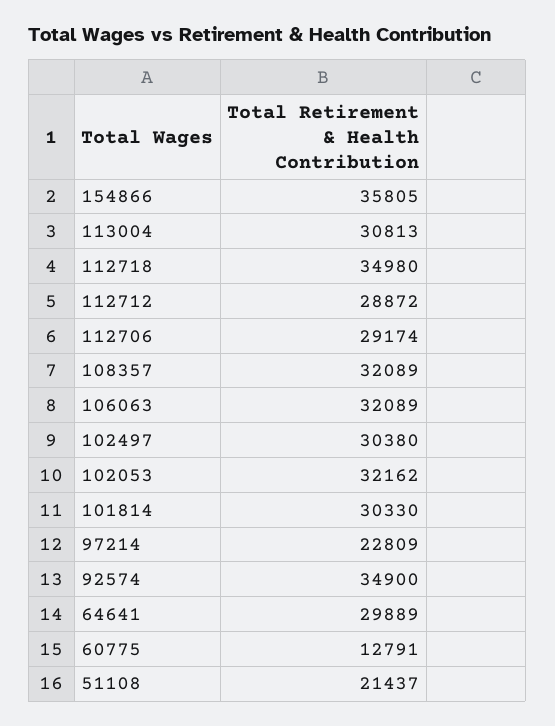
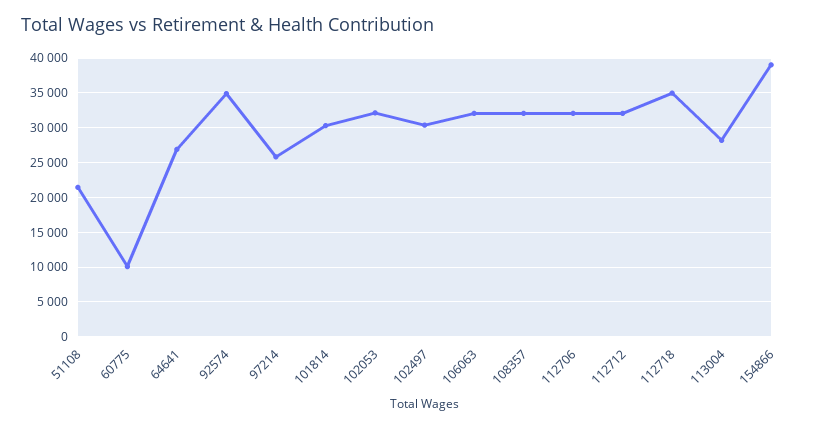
154866: 35805 -> 39000
113004: 30813 -> 28000
112712: 28872 -> 32000
112706: 29174 -> 32000
97214: 22809 -> 26000
64641: 29889 -> 27000
60775: 12791 -> 10000

